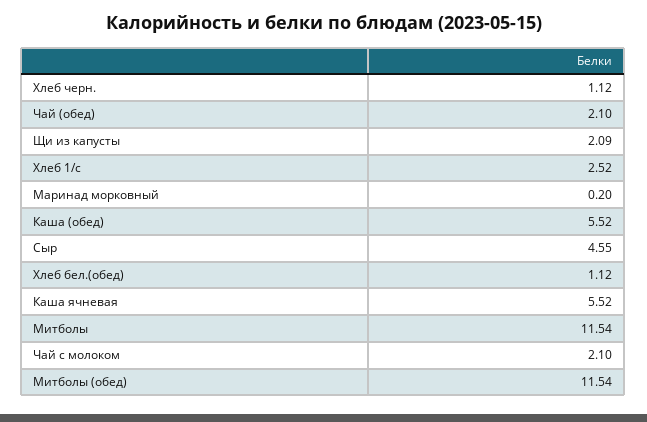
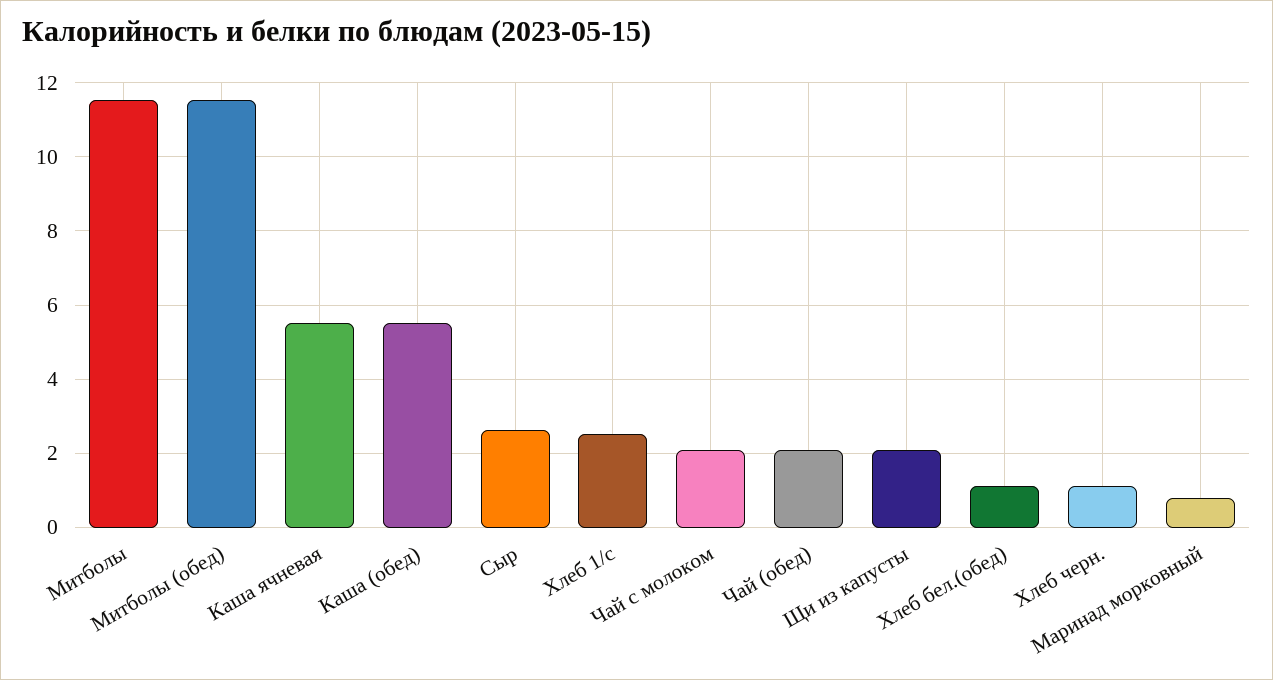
Маринад морковный: 0.2 -> 0.8
Сыр: 4.55 -> 2.6

